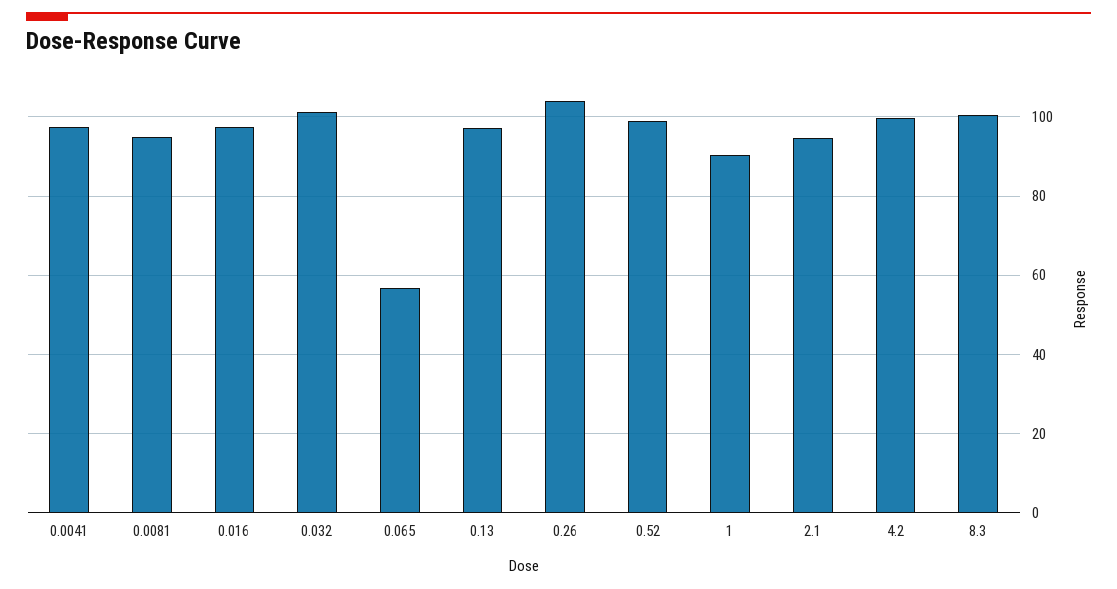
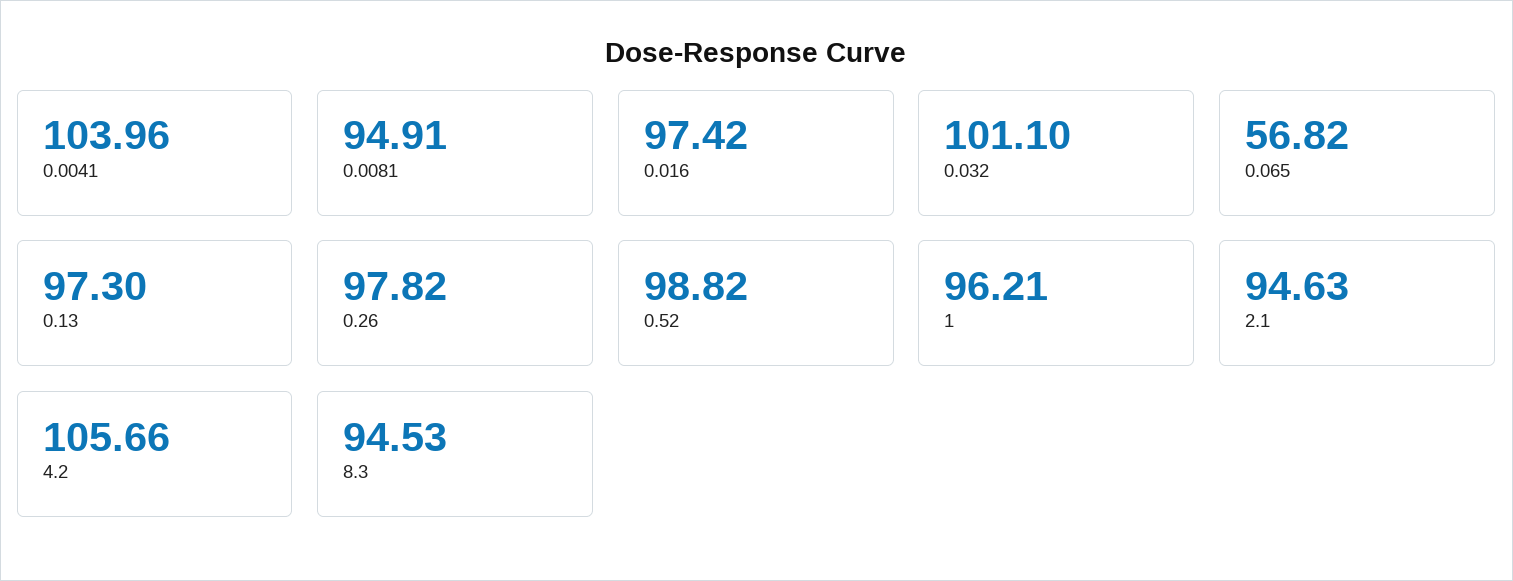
0.0041: 98 -> 103.96
0.26: 104 -> 97.82
1: 90 -> 96.21
4.2: 100 -> 105.66
8.3: 100 -> 94.53

